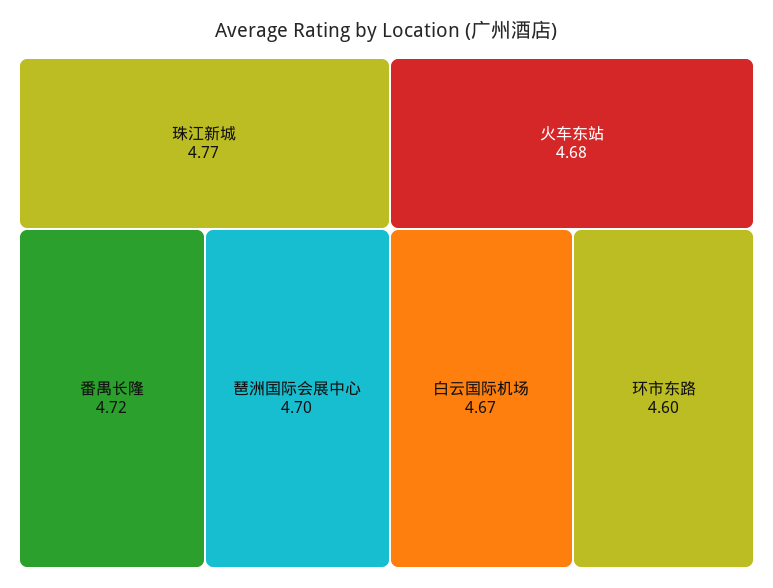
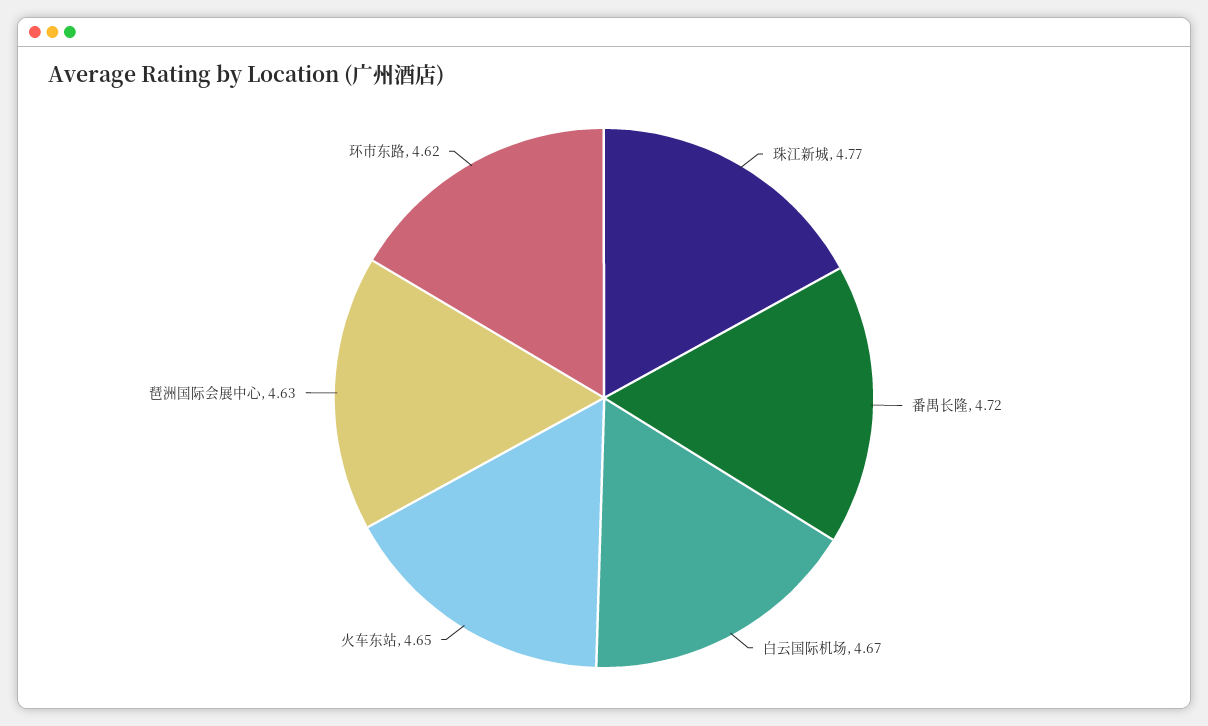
琶洲国际会展中心: 4.7 -> 4.63
火车东站: 4.68 -> 4.65
环市东路: 4.6 -> 4.62

